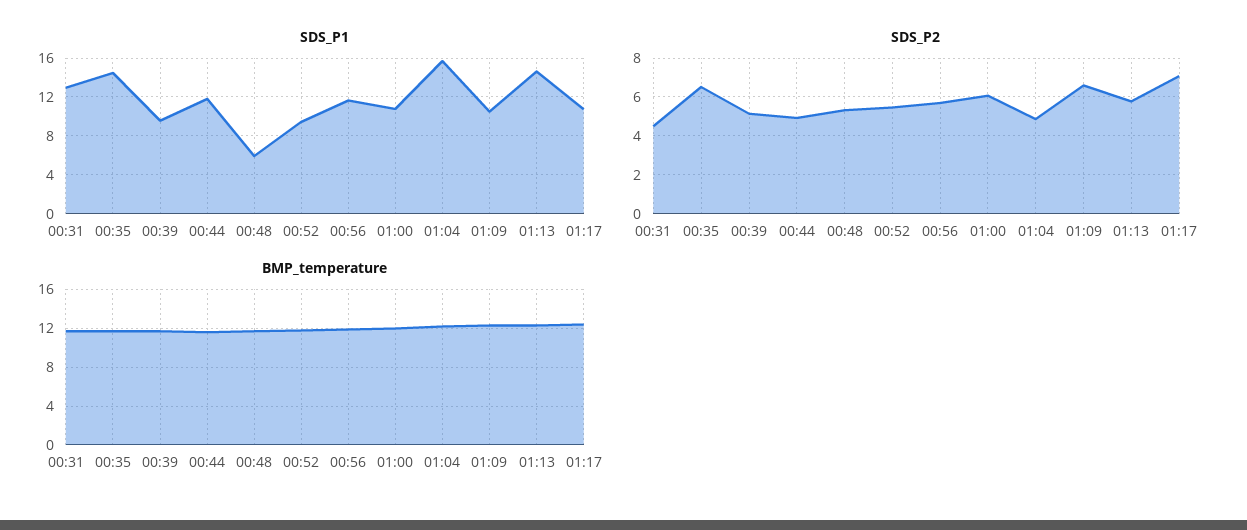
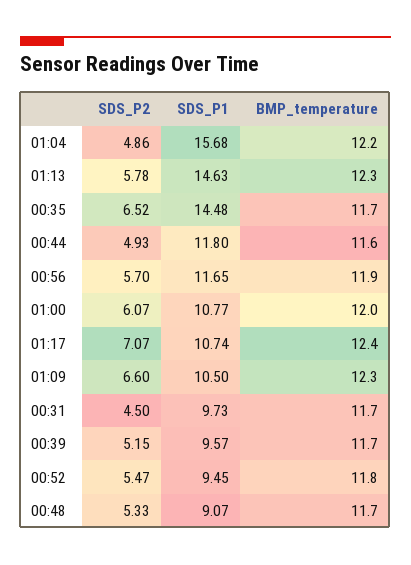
SDS_P1, 00:31: 13 -> 9.73
SDS_P1, 00:48: 6 -> 9.07

